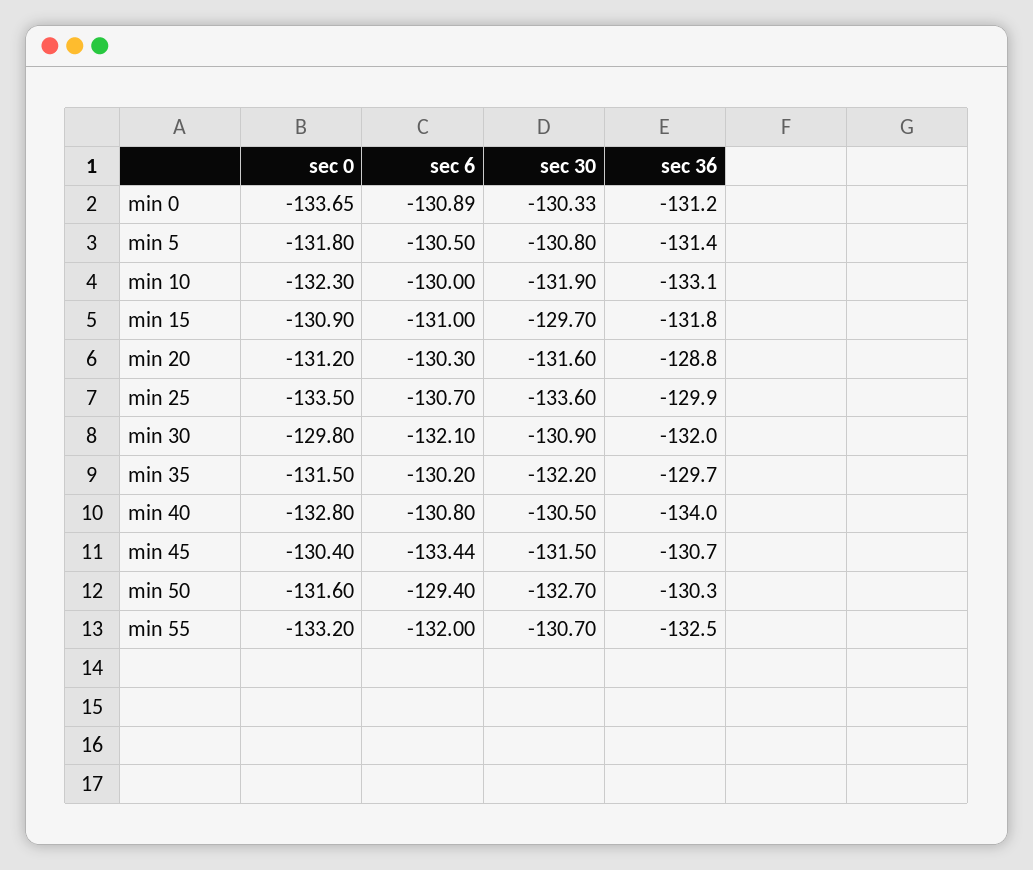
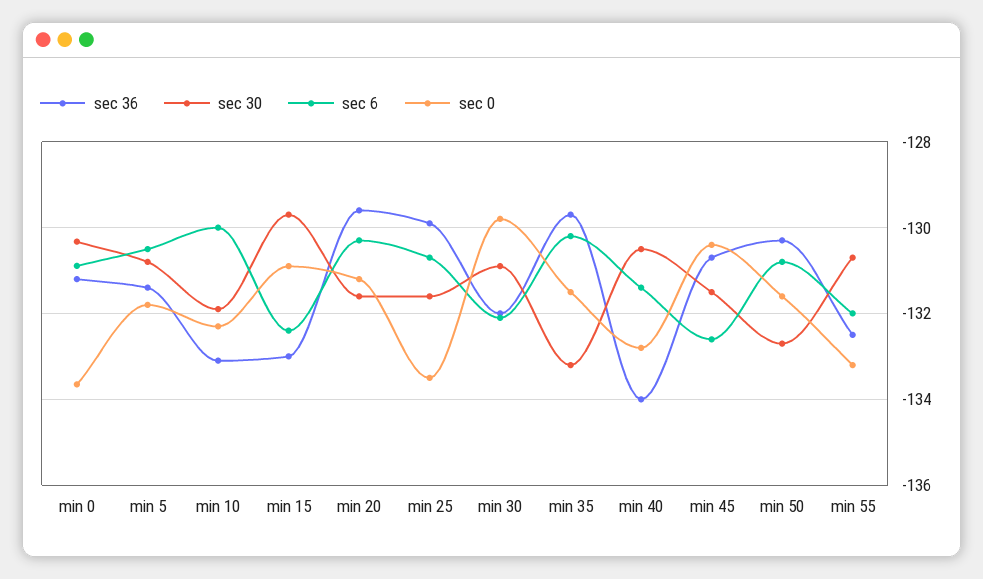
sec 6, min 15: -131 -> -132.4
sec 36, min 15: -131.8 -> -133
sec 36, min 20: -128.8 -> -129.6
sec 30, min 25: -133.6 -> -131.6
sec 30, min 35: -132.2 -> -133.2
sec 6, min 40: -130.8 -> -131.4
sec 6, min 45: -133.44 -> -132.6
sec 6, min 50: -129.4 -> -130.8

